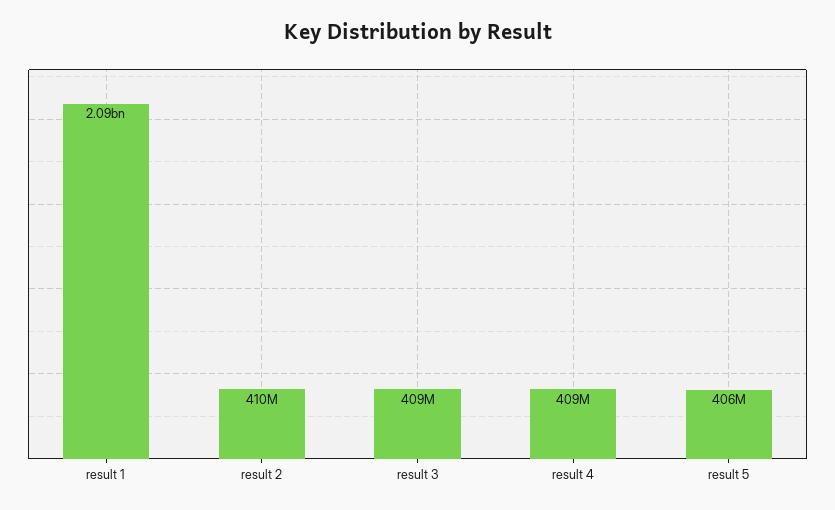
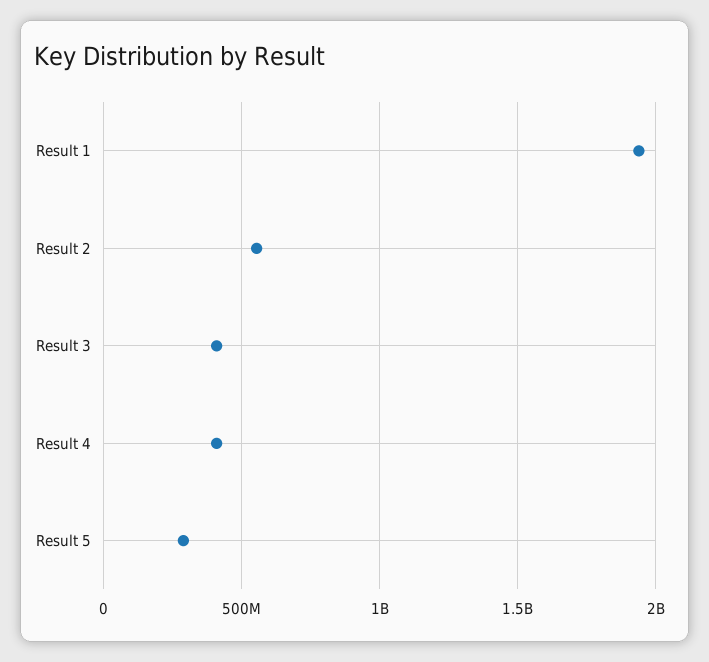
result 1: 2090000000 -> 1950000000
result 2: 410000000 -> 550000000
result 5: 406000000 -> 300000000

